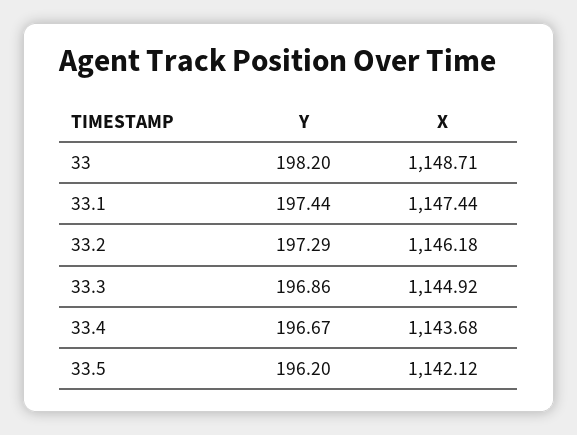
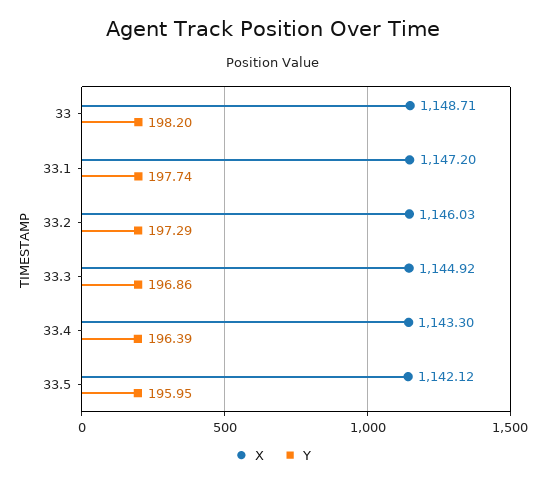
Y, 33.1: 197.44 -> 197.74
X, 33.1: 1147.44 -> 1147.2
X, 33.2: 1146.18 -> 1146.03
Y, 33.4: 196.67 -> 196.39
X, 33.4: 1143.68 -> 1143.3
Y, 33.5: 196.2 -> 195.95

